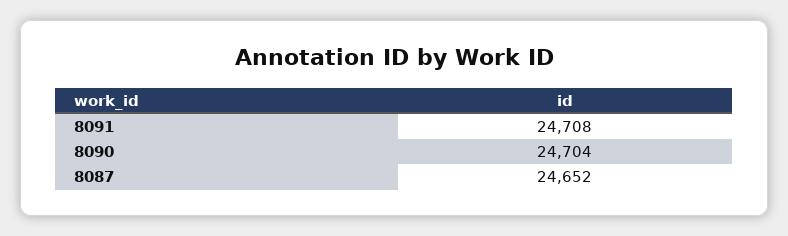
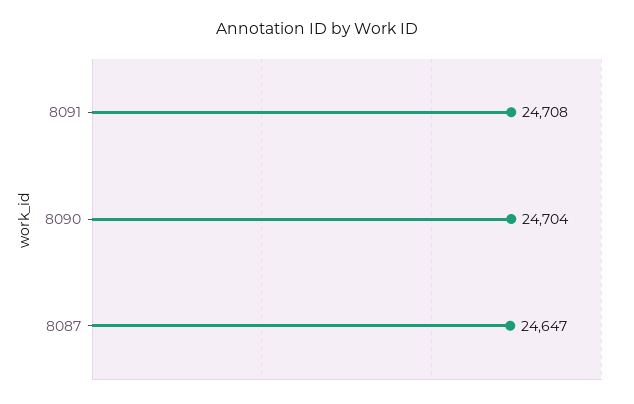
8087: 24652 -> 24647

